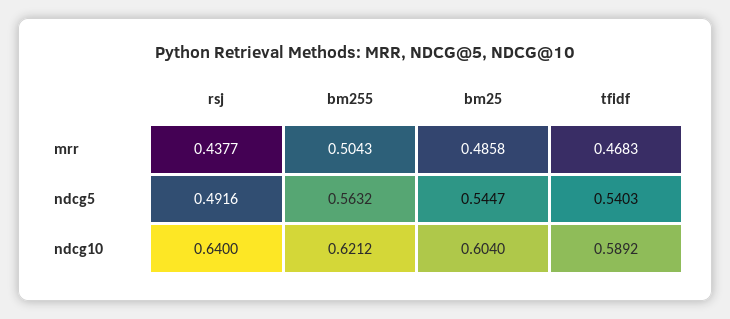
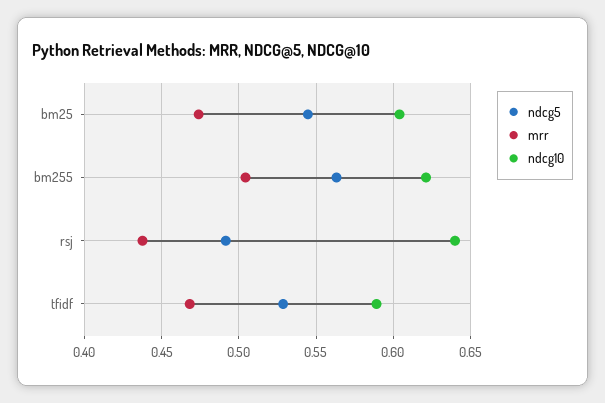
mrr, bm25: 0.4858 -> 0.475
ndcg5, tfidf: 0.5403 -> 0.53

